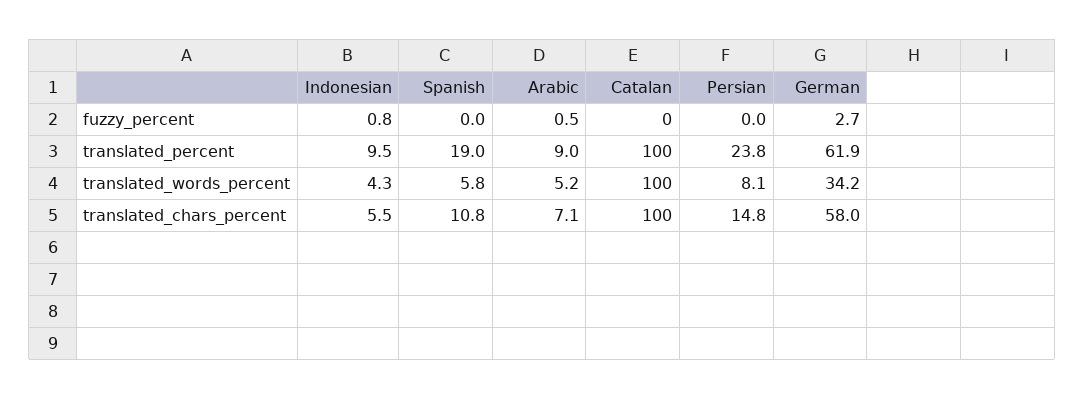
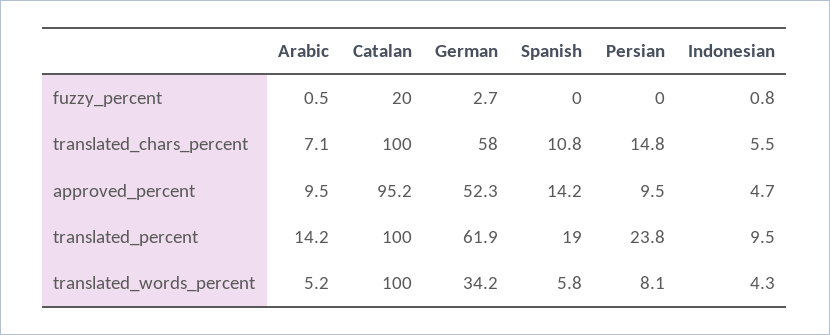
Catalan, fuzzy_percent: 0 -> 20
Arabic, translated_percent: 9 -> 14.2
Arabic, approved_percent: none -> 9.5
Catalan, approved_percent: none -> 95.2
German, approved_percent: none -> 52.3
Spanish, approved_percent: none -> 14.2
Persian, approved_percent: none -> 9.5
Indonesian, approved_percent: none -> 4.7

